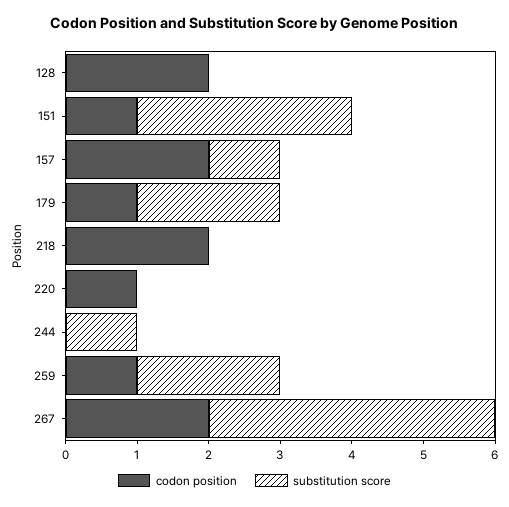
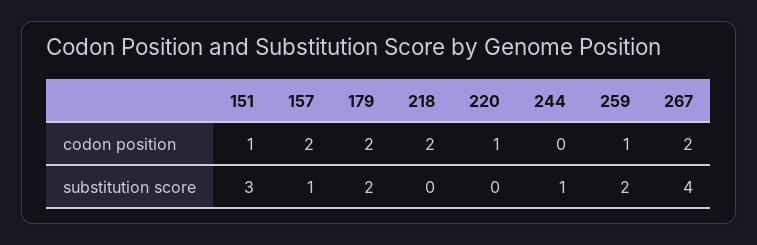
codon position, 128: 2 -> none
substitution score, 128: 0 -> none
codon position, 179: 1 -> 2

